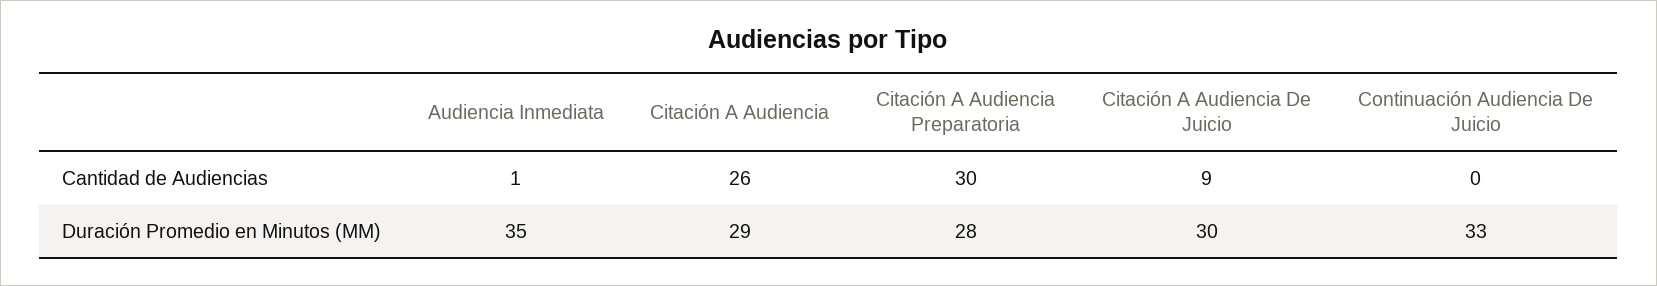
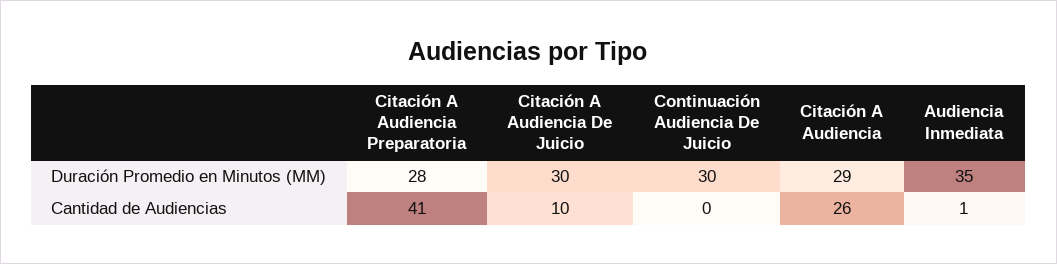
Citación A Audiencia Preparatoria, Cantidad de Audiencias: 30 -> 41
Citación A Audiencia De Juicio, Cantidad de Audiencias: 9 -> 10
Continuación Audiencia De Juicio, Duración Promedio en Minutos (MM): 33 -> 30

